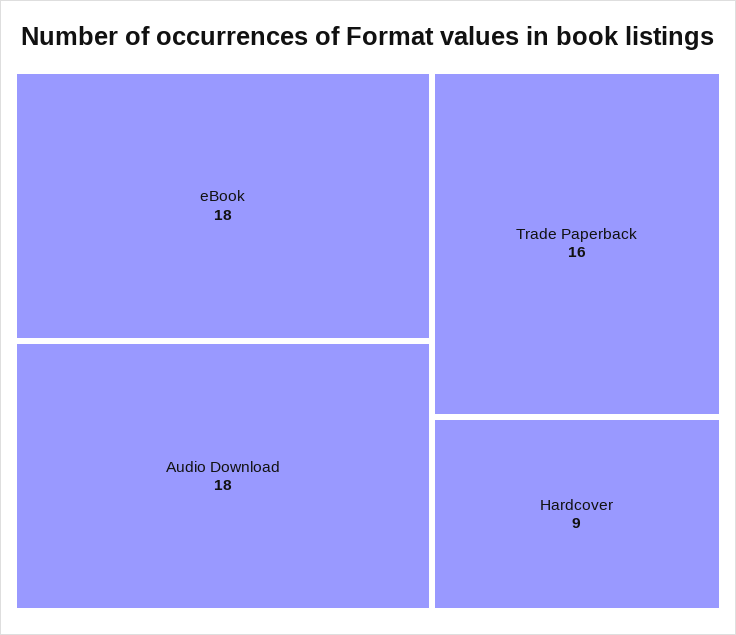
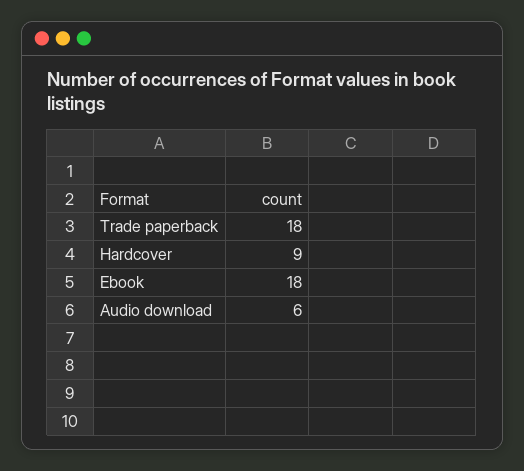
Audio Download: 18 -> 6
Trade Paperback: 16 -> 18

